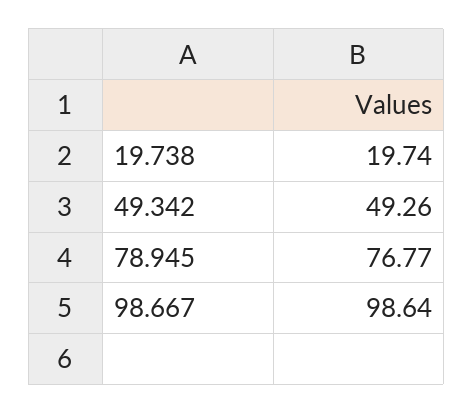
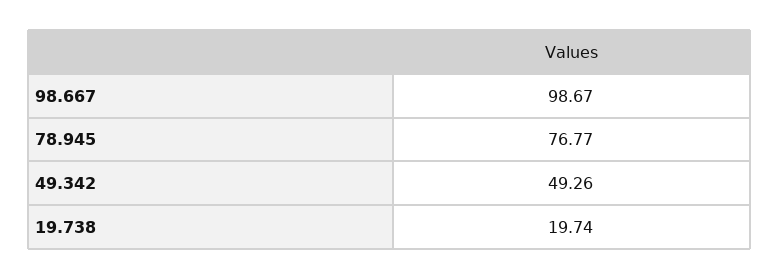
98.667: 98.64 -> 98.67

